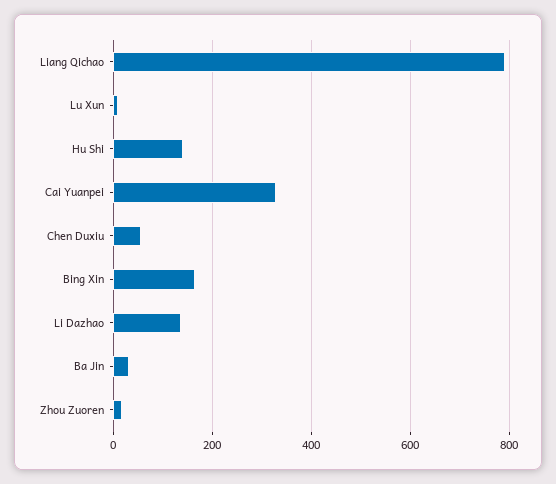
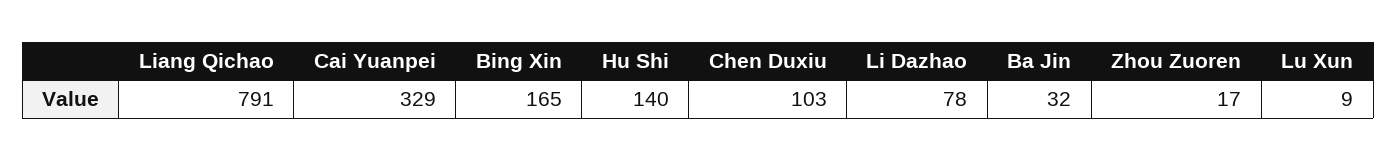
Chen Duxiu: 60 -> 103
Li Dazhao: 140 -> 78

